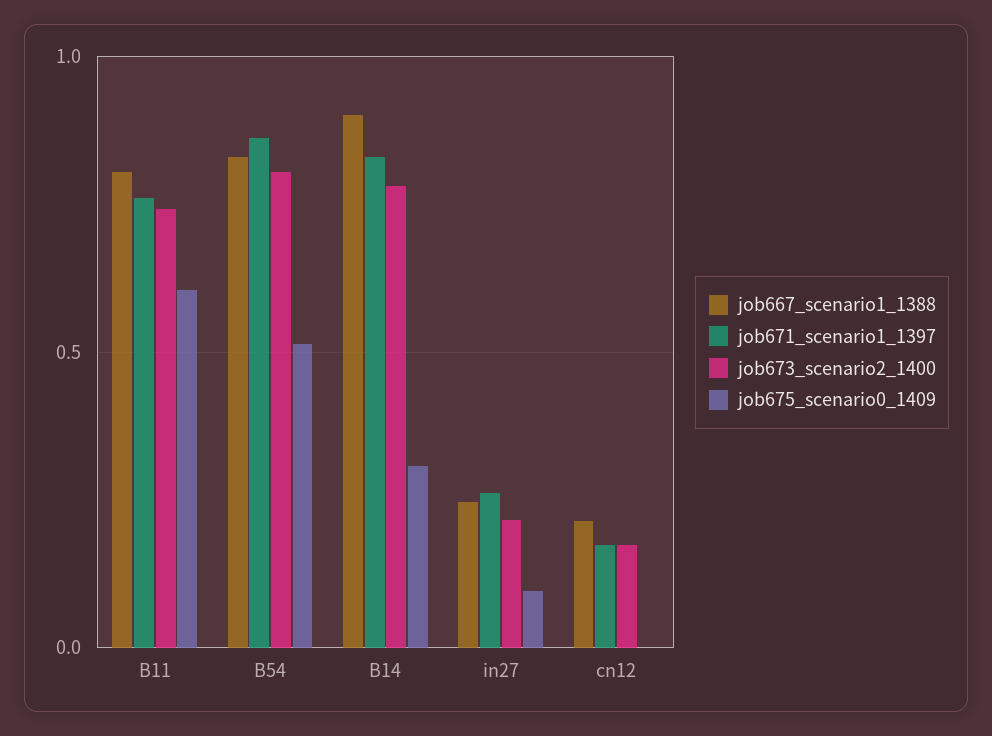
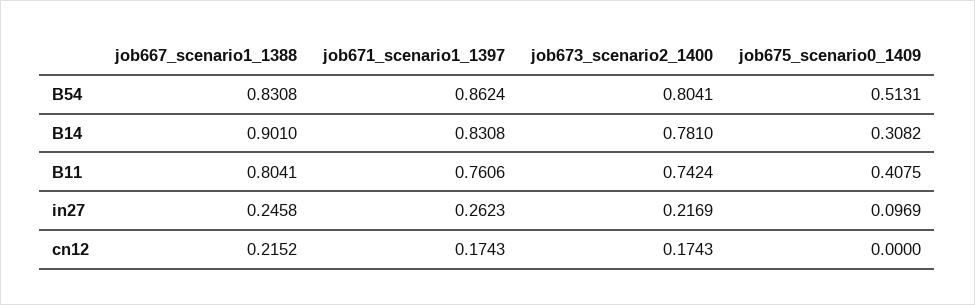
job675_scenario0_1409, B11: 0.6 -> 0.4075

